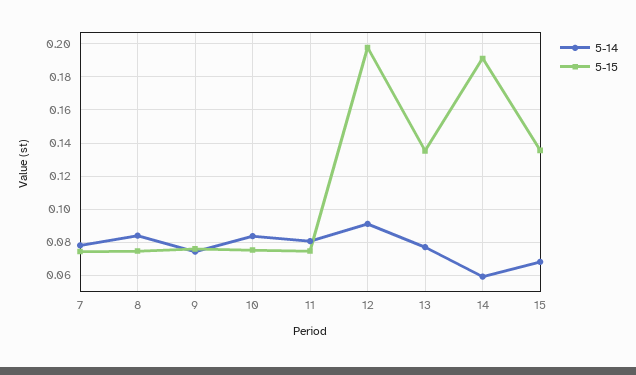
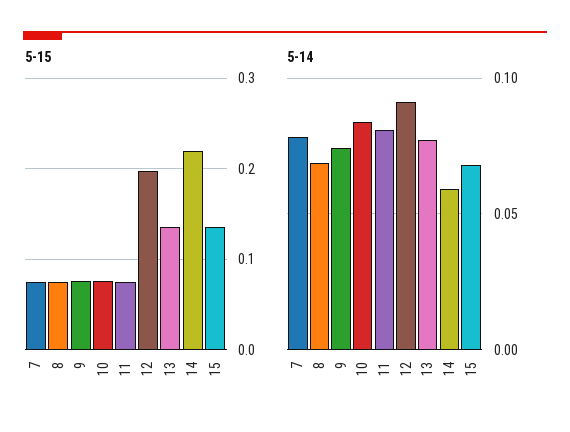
5-14, 8: 0.085 -> 0.07
5-15, 14: 0.19 -> 0.22

